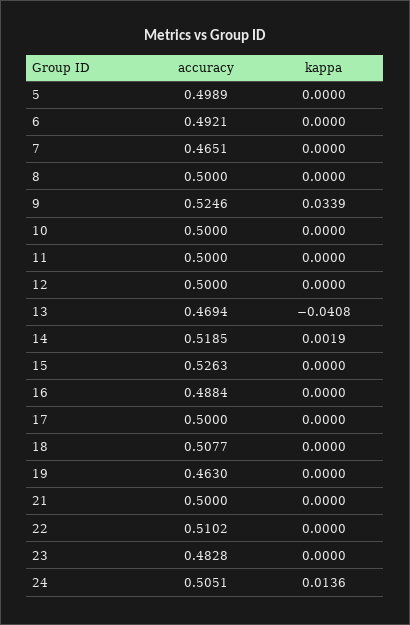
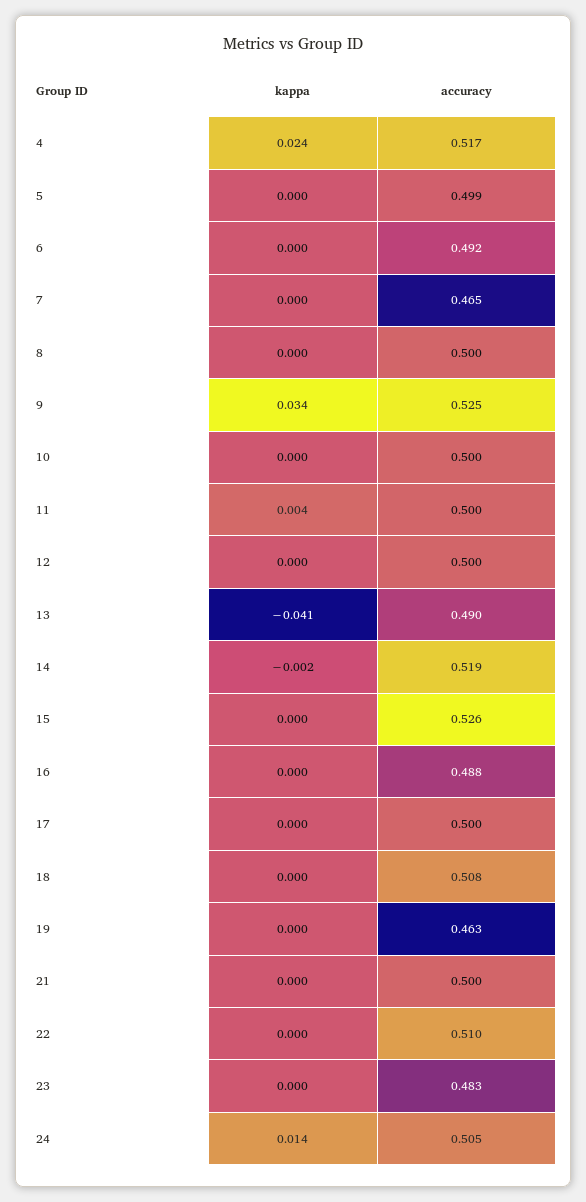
kappa, 11: 0 -> 0.004
accuracy, 13: 0.4694 -> 0.49
kappa, 14: 0.0019 -> -0.002
kappa, 4: none -> 0.024
accuracy, 4: none -> 0.517

